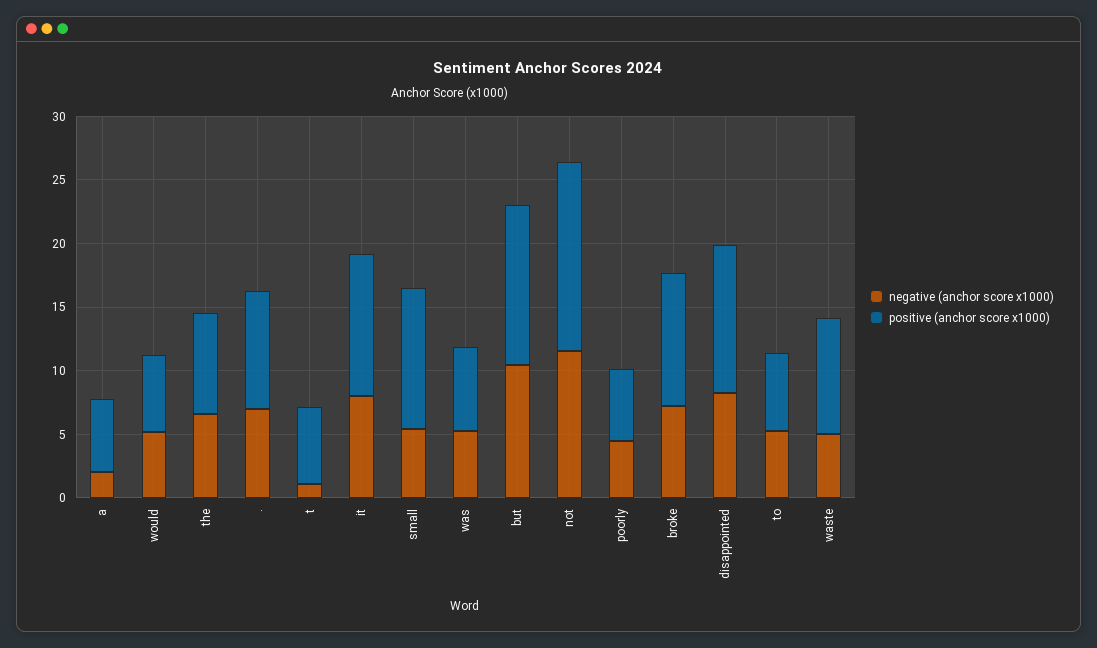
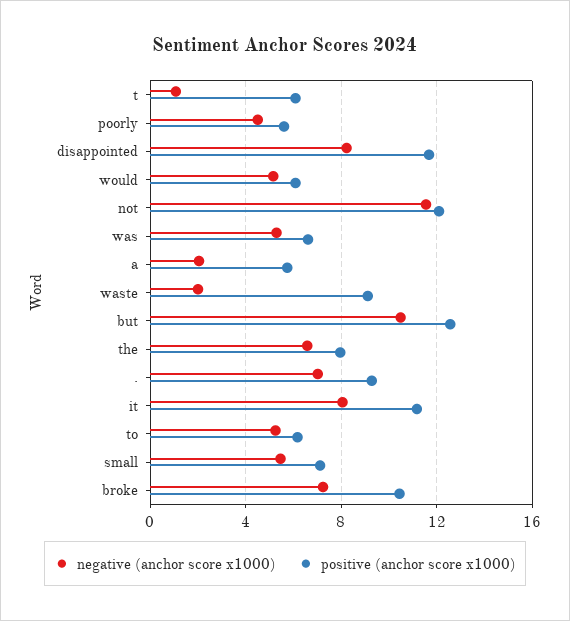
positive (anchor score x1000), small: 11 -> 7
positive (anchor score x1000), not: 15 -> 12
negative (anchor score x1000), waste: 5 -> 2

